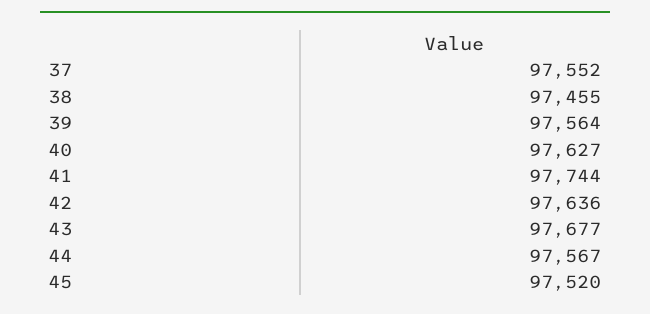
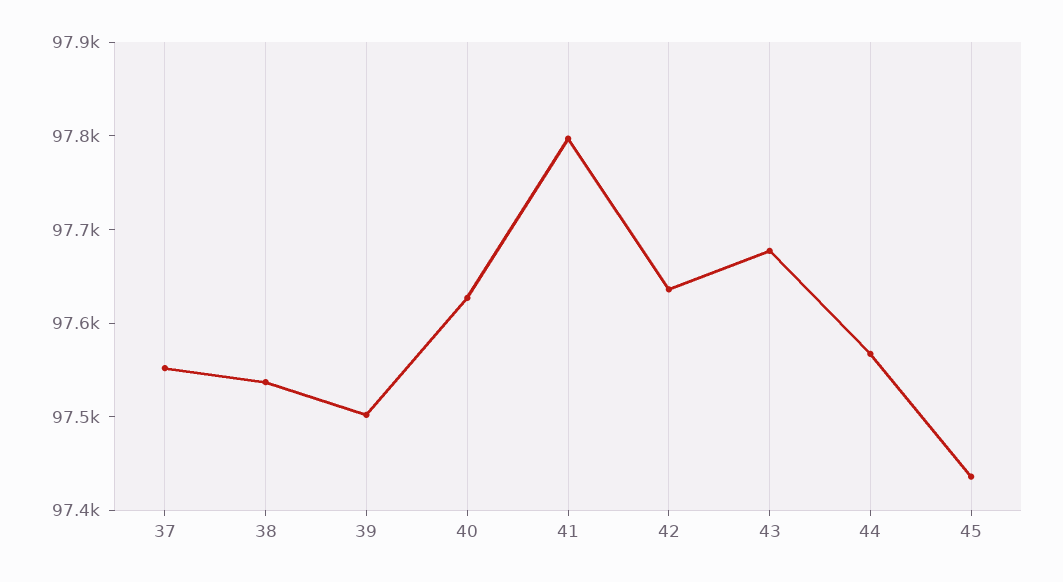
38: 97455 -> 97540
39: 97564 -> 97500
41: 97744 -> 97800
45: 97520 -> 97440

